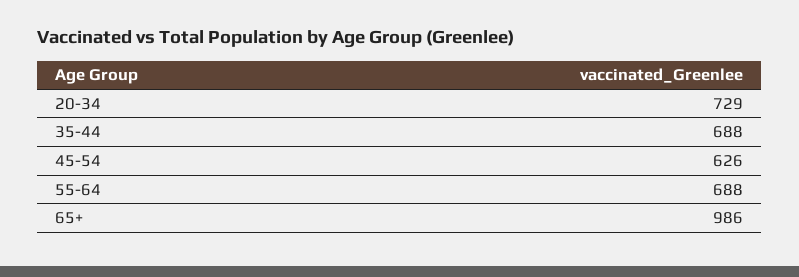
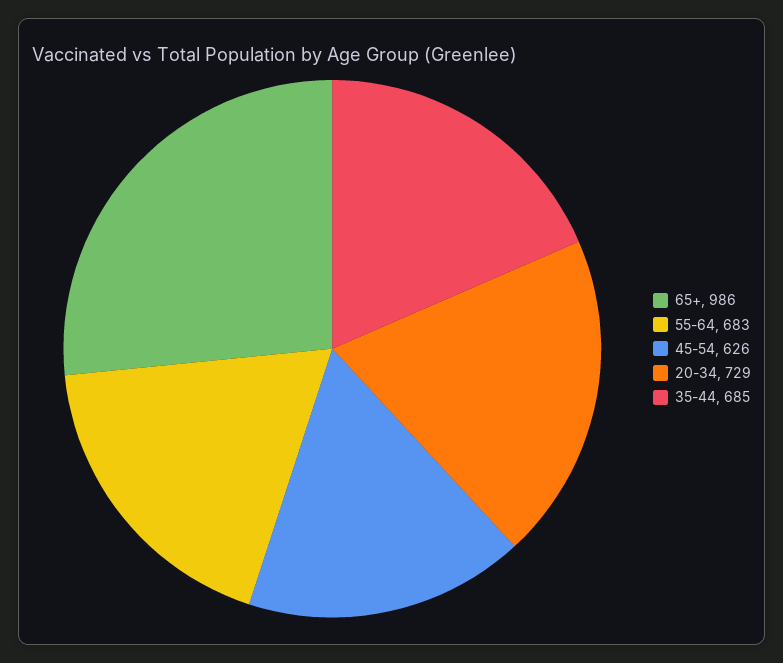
35-44: 688 -> 685
55-64: 688 -> 683

